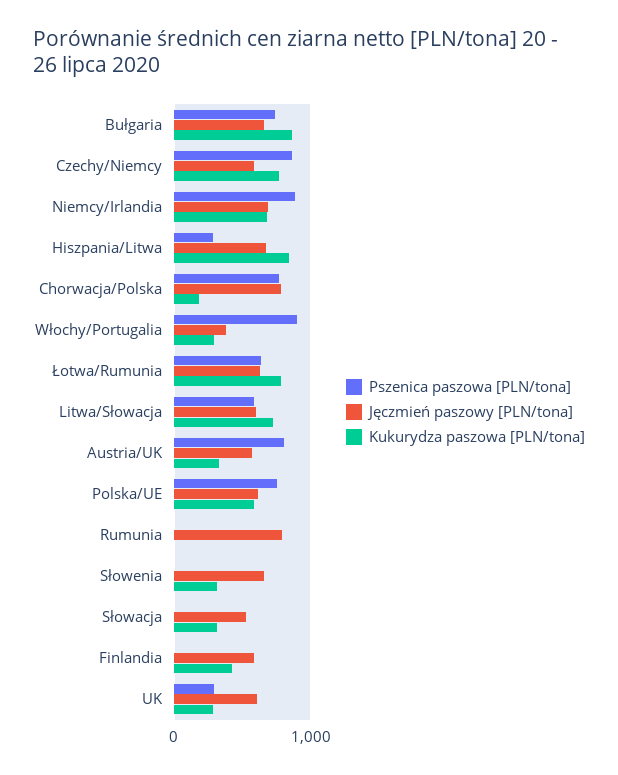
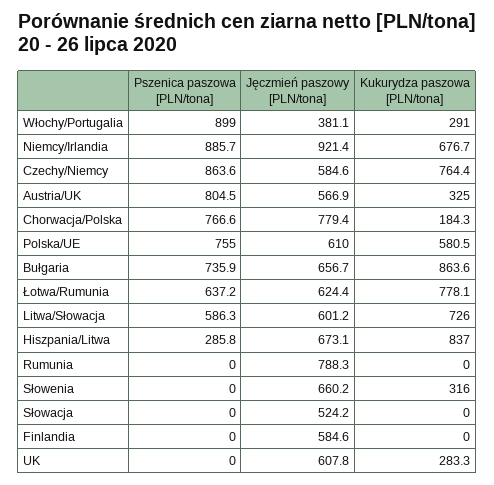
Jęczmień paszowy [PLN/tona], Niemcy/Irlandia: 700 -> 921.4
Kukurydza paszowa [PLN/tona], Słowacja: 300 -> 0
Kukurydza paszowa [PLN/tona], Finlandia: 400 -> 0
Pszenica paszowa [PLN/tona], UK: 300 -> 0

